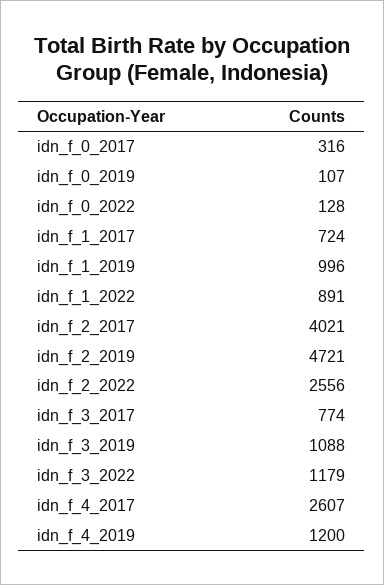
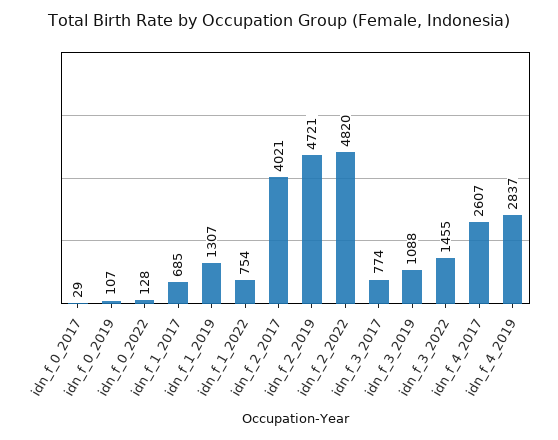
idn_f_0_2017: 316 -> 29
idn_f_1_2017: 724 -> 685
idn_f_1_2019: 996 -> 1307
idn_f_1_2022: 891 -> 754
idn_f_2_2022: 2556 -> 4820
idn_f_3_2022: 1179 -> 1455
idn_f_4_2019: 1200 -> 2837

